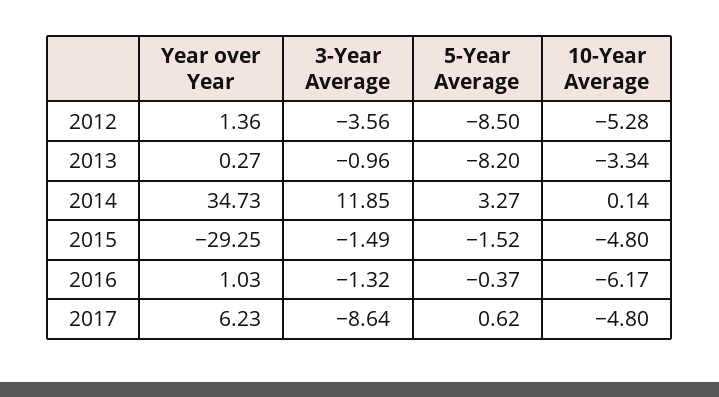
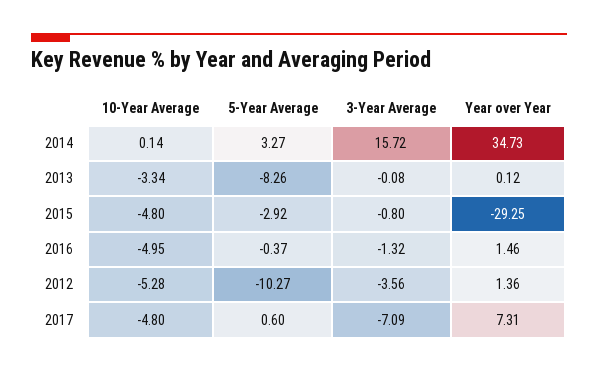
5-Year Average, 2012: -8.5 -> -10.27
Year over Year, 2013: 0.27 -> 0.12
3-Year Average, 2013: -0.96 -> -0.08
5-Year Average, 2013: -8.2 -> -8.26
3-Year Average, 2014: 11.85 -> 15.72
3-Year Average, 2015: -1.49 -> -0.8
5-Year Average, 2015: -1.52 -> -2.92
Year over Year, 2016: 1.03 -> 1.46
10-Year Average, 2016: -6.17 -> -4.95
Year over Year, 2017: 6.23 -> 7.31
3-Year Average, 2017: -8.64 -> -7.09
5-Year Average, 2017: 0.62 -> 0.6

